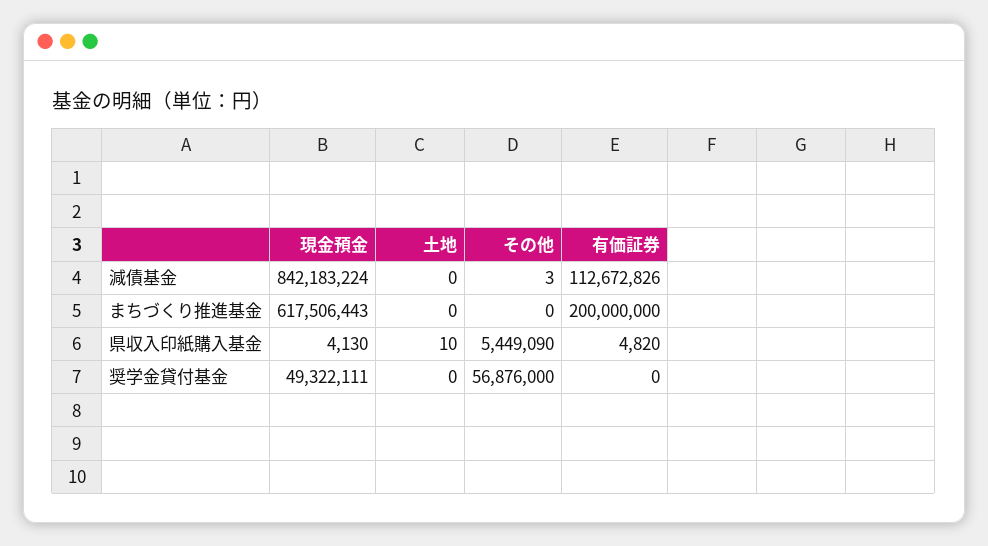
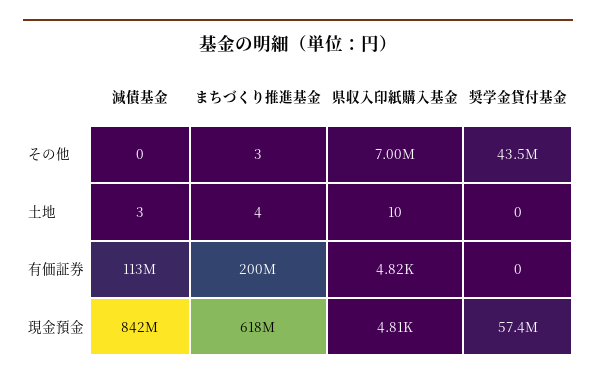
土地, 減債基金: 0 -> 3
その他, 減債基金: 3 -> 0
土地, まちづくり推進基金: 0 -> 4
その他, まちづくり推進基金: 0 -> 3
現金預金, 県収入印紙購入基金: 4130 -> 4810
その他, 県収入印紙購入基金: 5449090 -> 7000000
現金預金, 奨学金貸付基金: 49322111 -> 57400000
その他, 奨学金貸付基金: 56876000 -> 43500000

